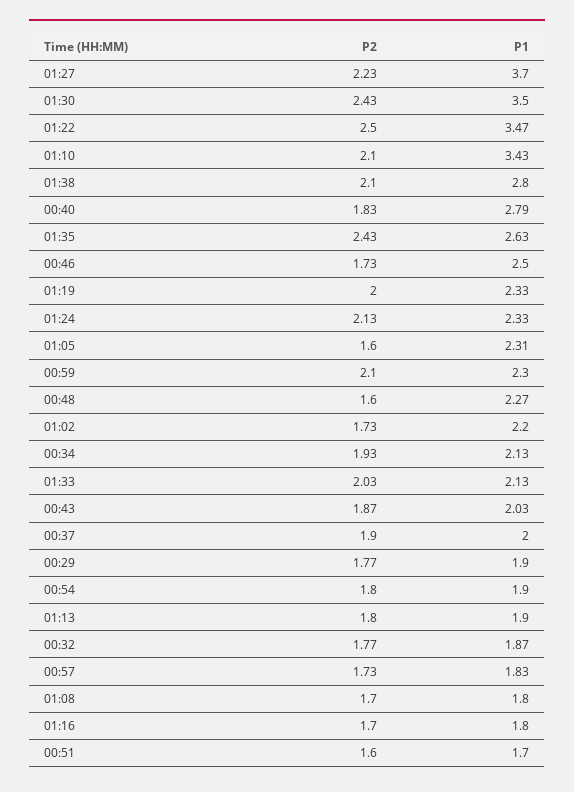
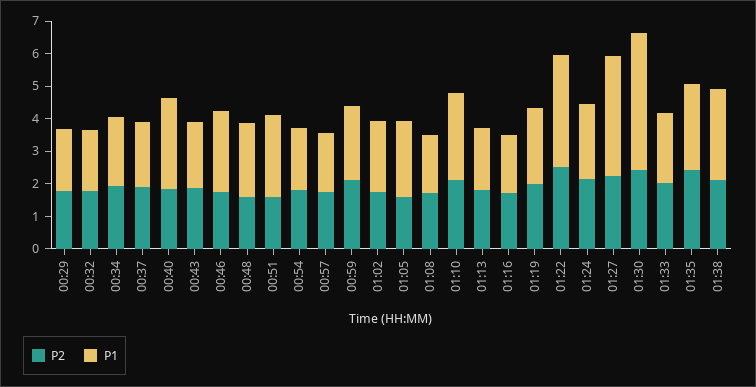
P1, 01:30: 3.5 -> 4.25
P1, 01:10: 3.43 -> 2.75
P1, 00:51: 1.7 -> 2.5

